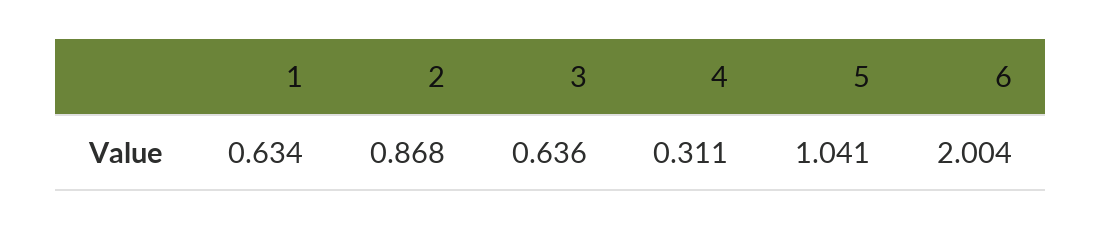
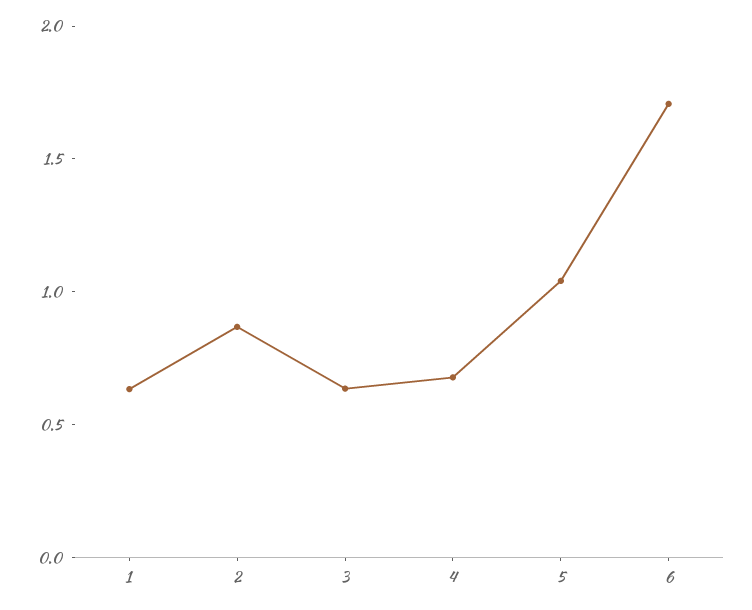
4: 0.311 -> 0.7
6: 2.004 -> 1.7

